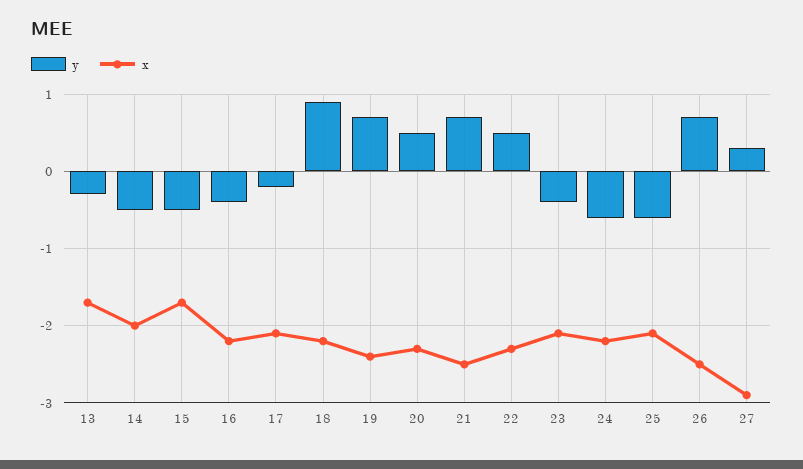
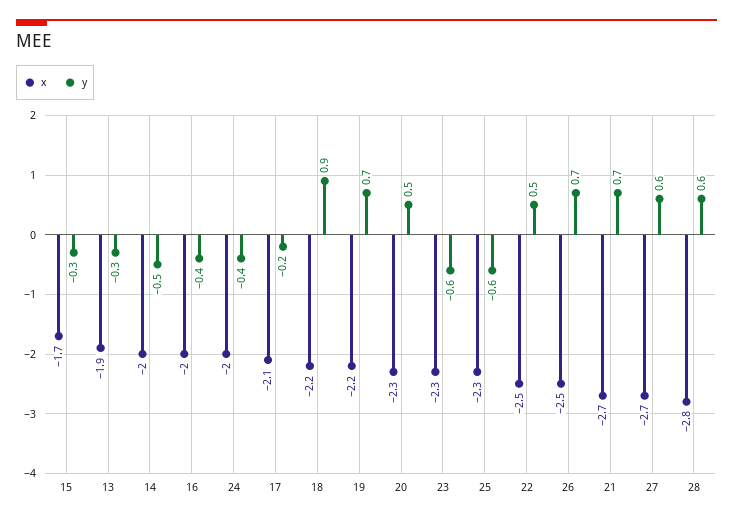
x, 13: -1.7 -> -1.9
y, 15: -0.5 -> -0.3
x, 16: -2.2 -> -2
x, 19: -2.4 -> -2.2
x, 21: -2.5 -> -2.7
x, 22: -2.3 -> -2.5
y, 23: -0.4 -> -0.6
x, 23: -2.1 -> -2.3
y, 24: -0.6 -> -0.4
x, 24: -2.2 -> -2
x, 25: -2.1 -> -2.3
y, 27: 0.3 -> 0.6
x, 27: -2.9 -> -2.7
x, 28: none -> -2.8
y, 28: none -> 0.6

